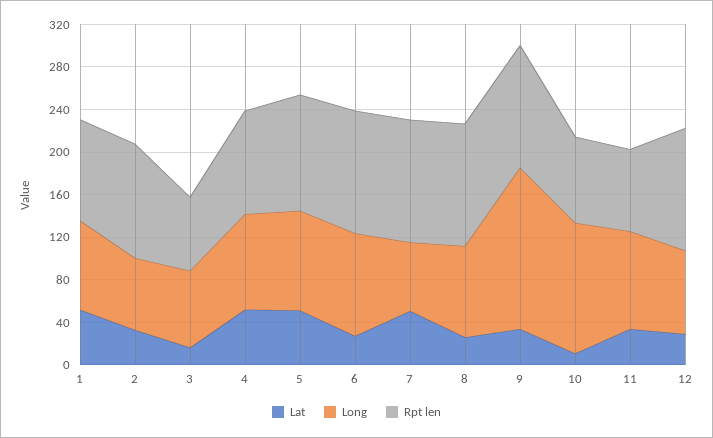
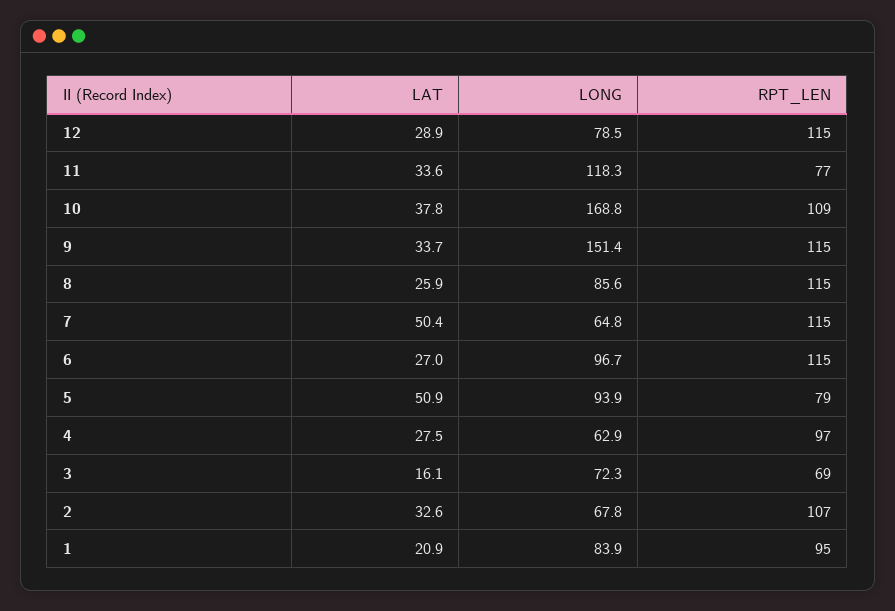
Lat, 1: 50 -> 20.9
Lat, 4: 50 -> 27.5
Long, 4: 90 -> 62.9
Rpt len, 5: 110 -> 79
Lat, 10: 10 -> 37.8
Long, 10: 120 -> 168.8
Rpt len, 10: 80 -> 109
Long, 11: 90 -> 118.3

